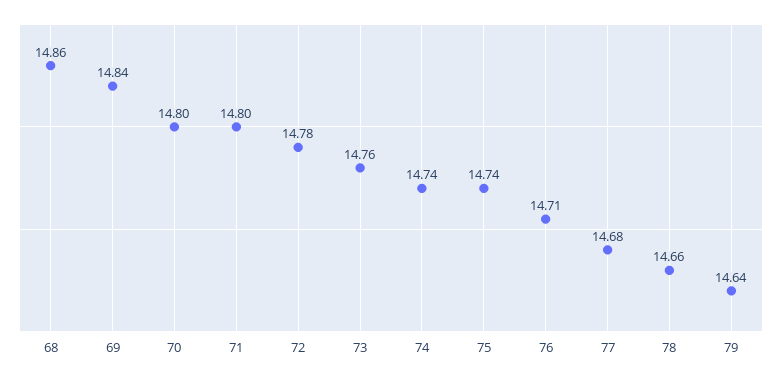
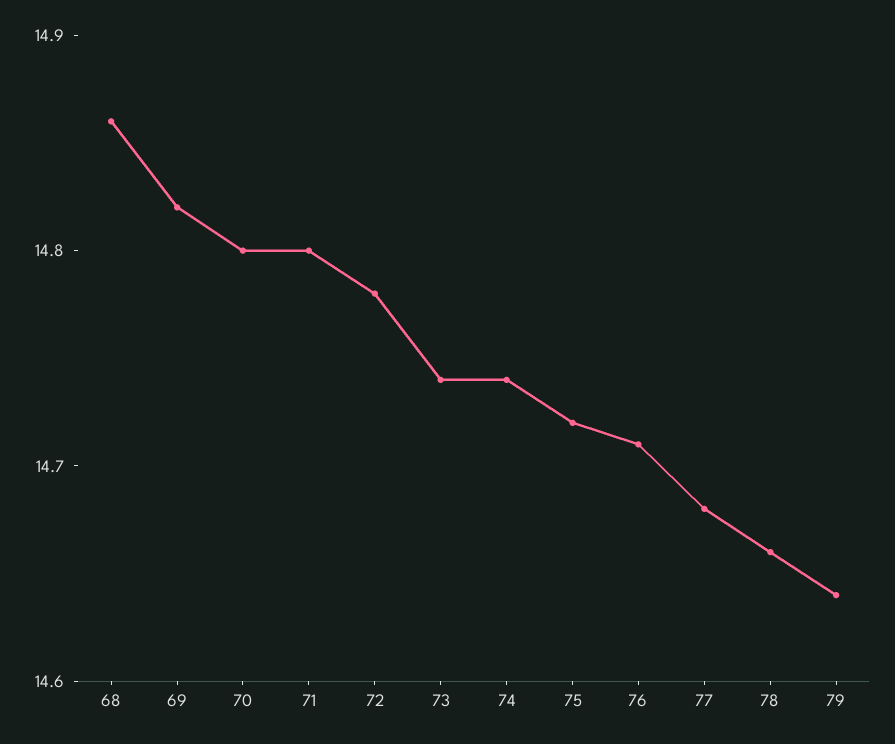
69: 14.84 -> 14.82
73: 14.76 -> 14.74
75: 14.74 -> 14.72

